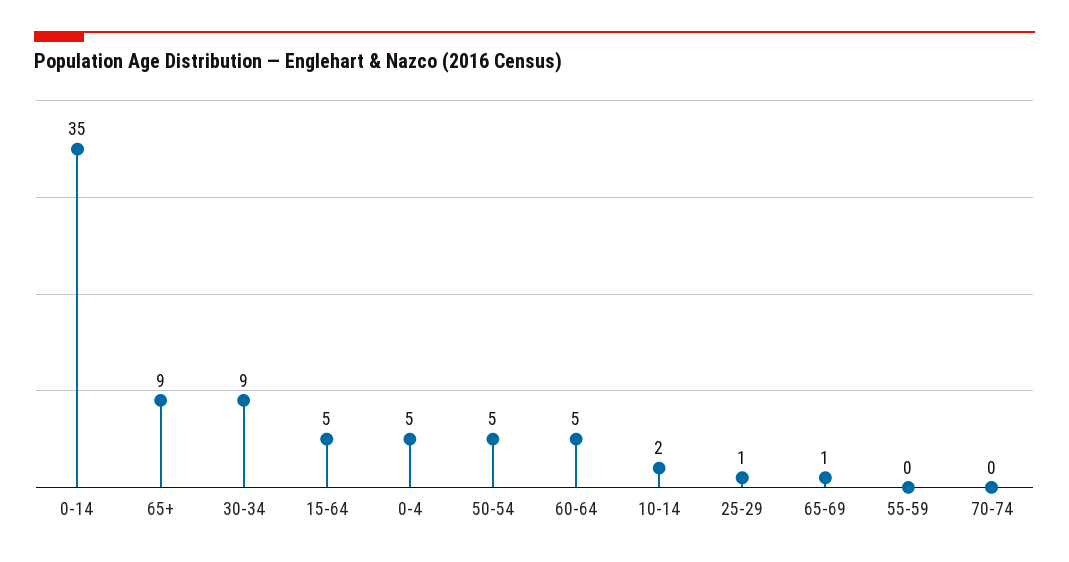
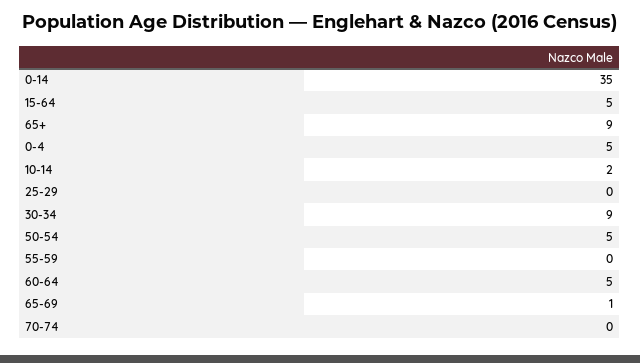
25-29: 1 -> 0

